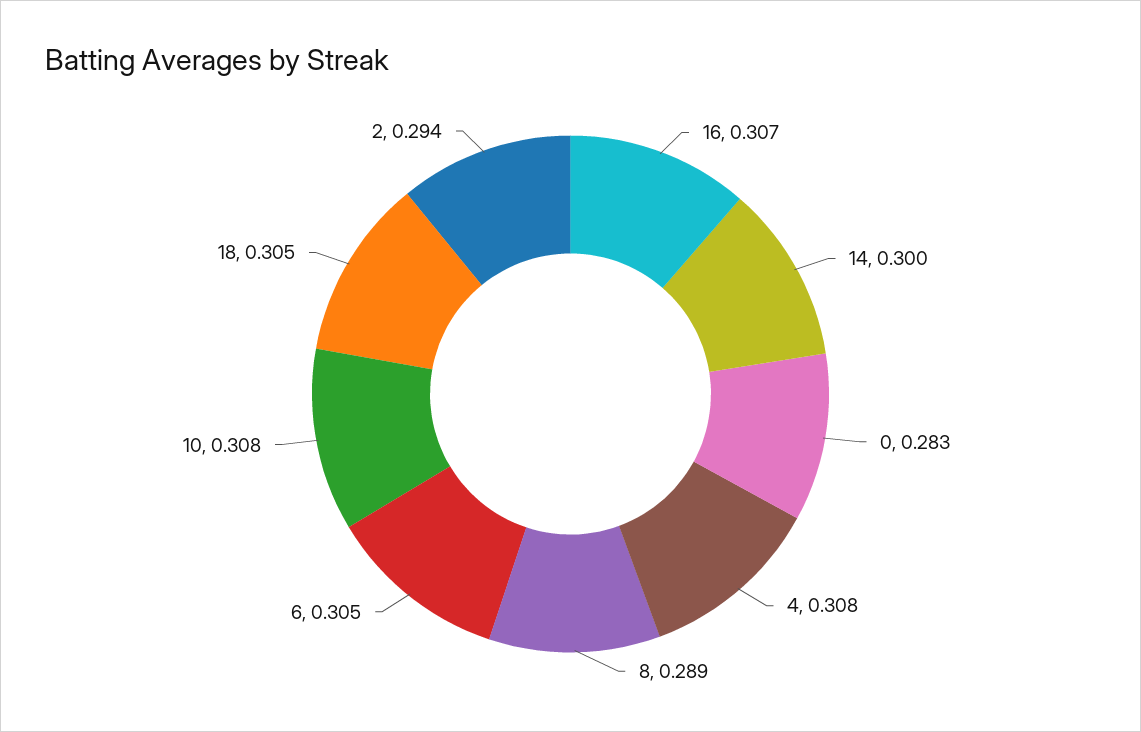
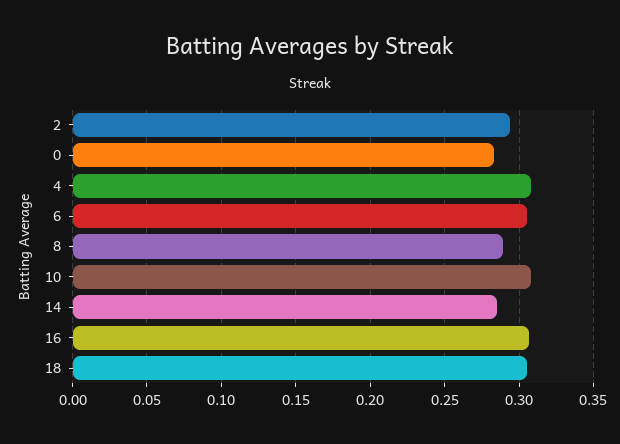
14: 0.3 -> 0.285

